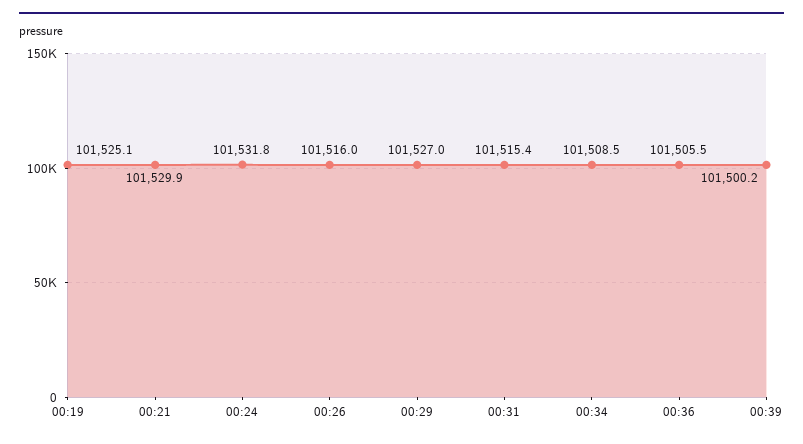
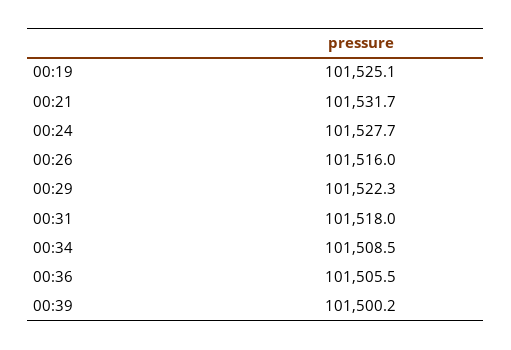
00:21: 101529.9 -> 101531.7
00:24: 101531.8 -> 101527.7
00:29: 101527 -> 101522.3
00:31: 101515.4 -> 101518

